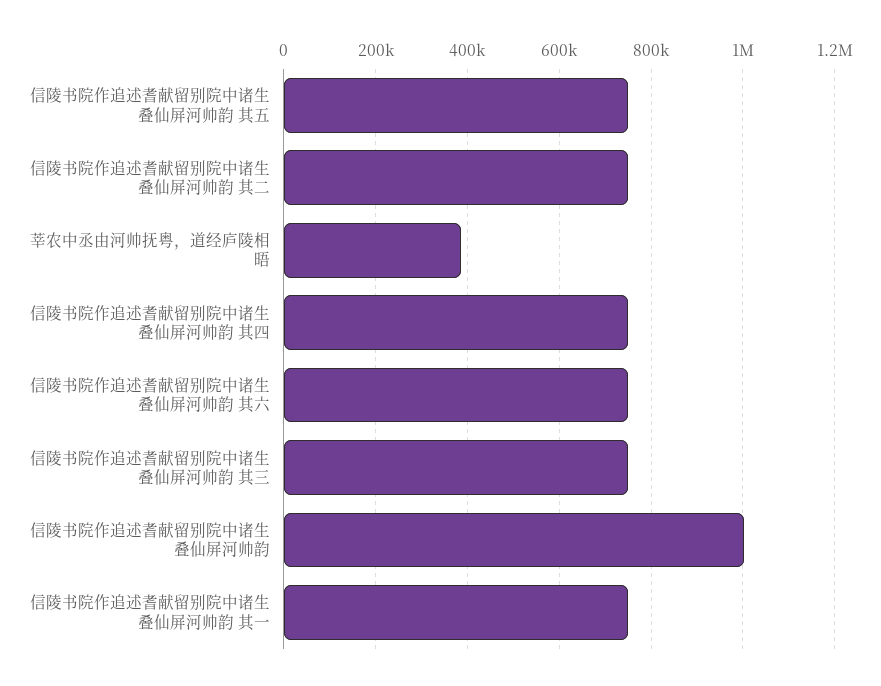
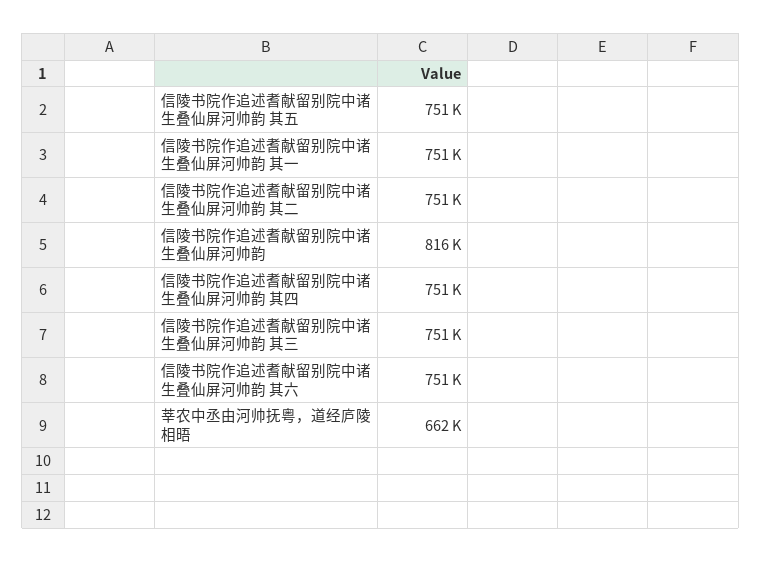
莘农中丞由河帅抚粤，道经庐陵相晤: 380000 -> 662000
信陵书院作追述耆献留别院中诸生叠仙屏河帅韵: 1000000 -> 816000

